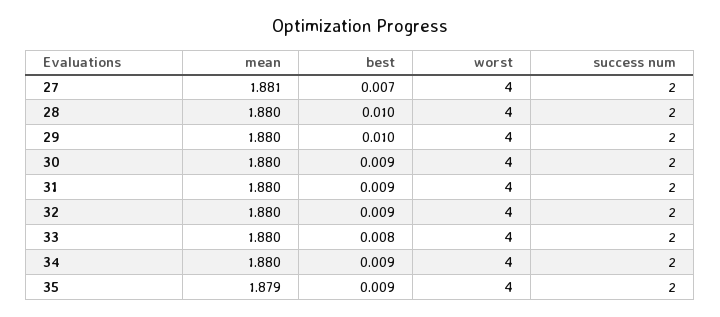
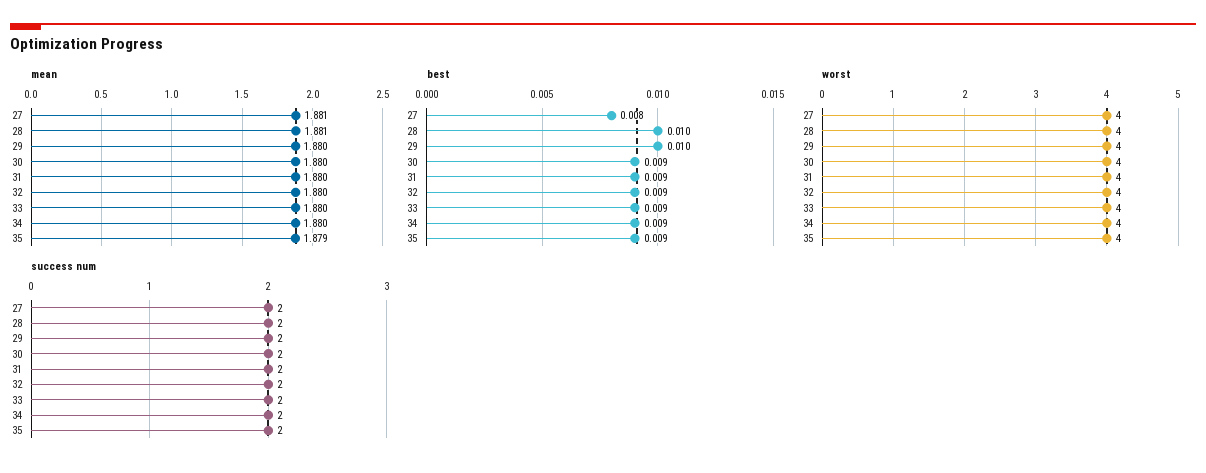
best, 27: 0.007 -> 0.008
mean, 28: 1.88 -> 1.881
best, 33: 0.008 -> 0.009

